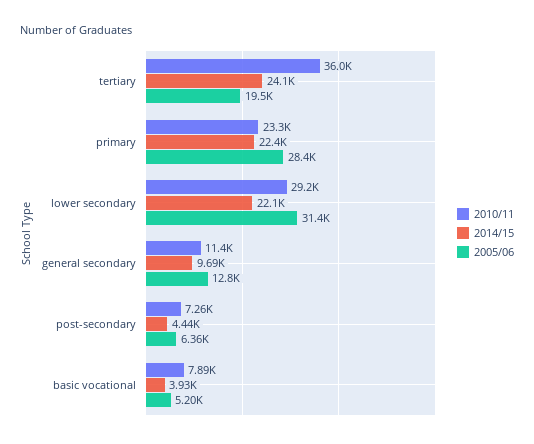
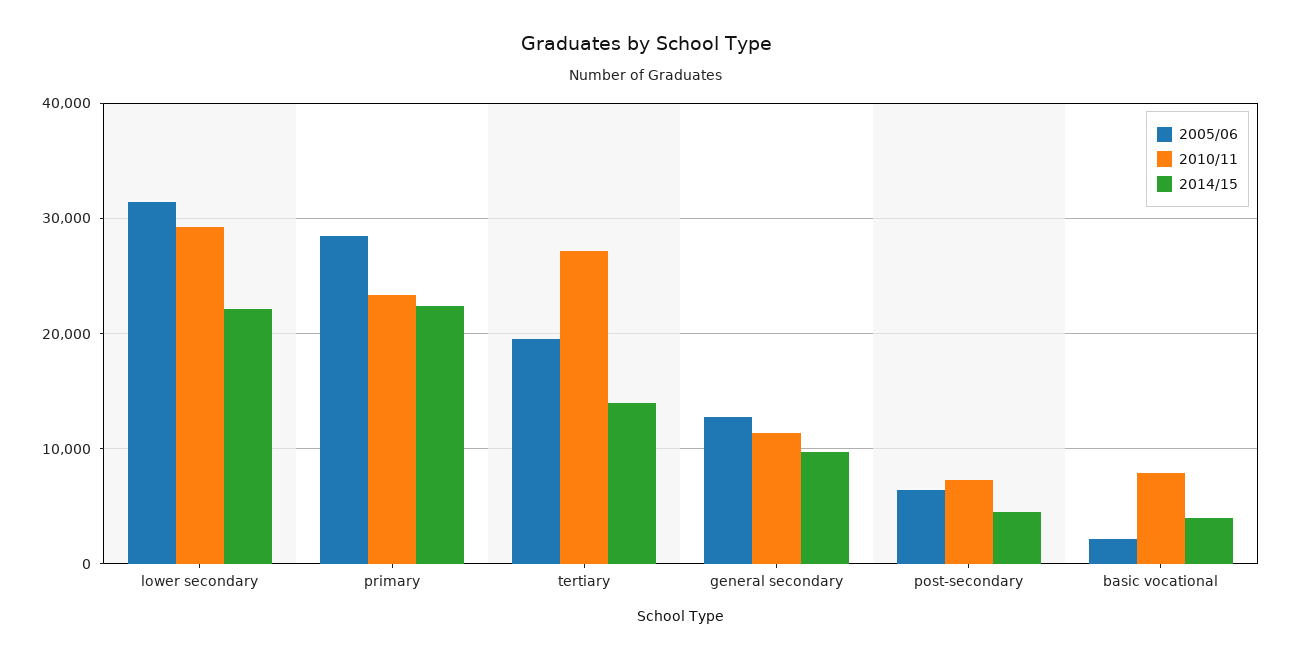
2010/11, tertiary: 36000 -> 27000
2014/15, tertiary: 24100 -> 14000
2005/06, basic vocational: 5200 -> 2000

